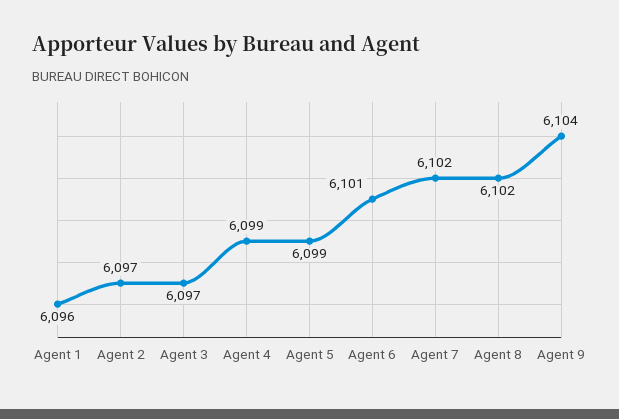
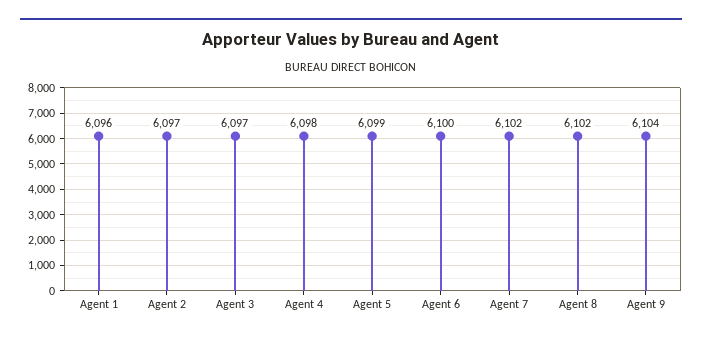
Agent 4: 6099 -> 6098
Agent 6: 6101 -> 6100

